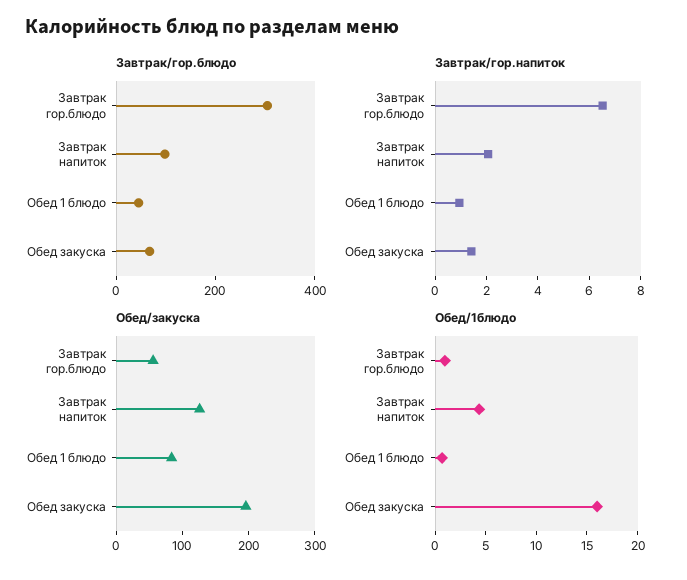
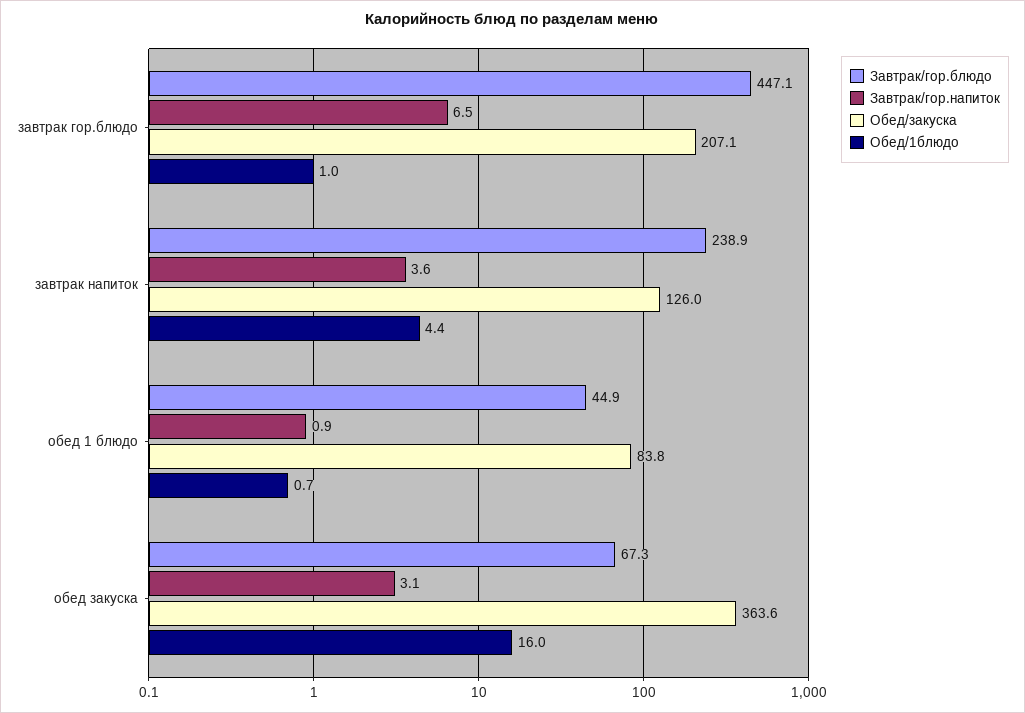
Завтрак/гор.блюдо, Завтрак гор.блюдо: 300 -> 447.1
Завтрак/гор.блюдо, Завтрак напиток: 100 -> 238.9
Завтрак/гор.напиток, Завтрак напиток: 2 -> 3.6
Завтрак/гор.напиток, Обед закуска: 1.5 -> 3.1
Обед/закуска, Завтрак гор.блюдо: 60 -> 207.1
Обед/закуска, Обед закуска: 200 -> 363.6

